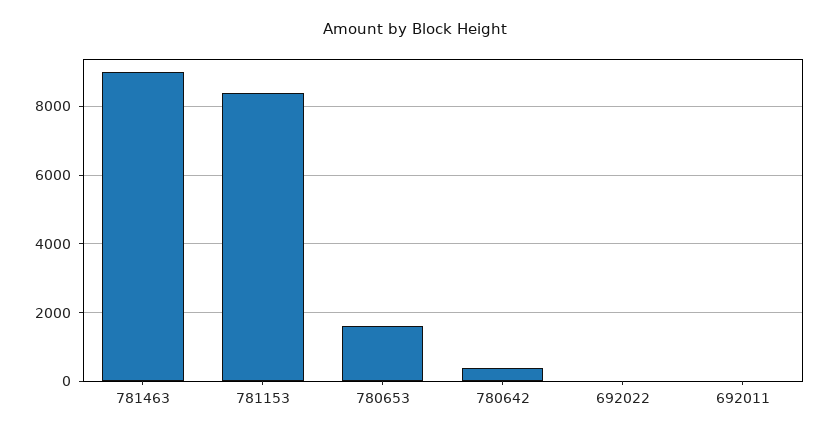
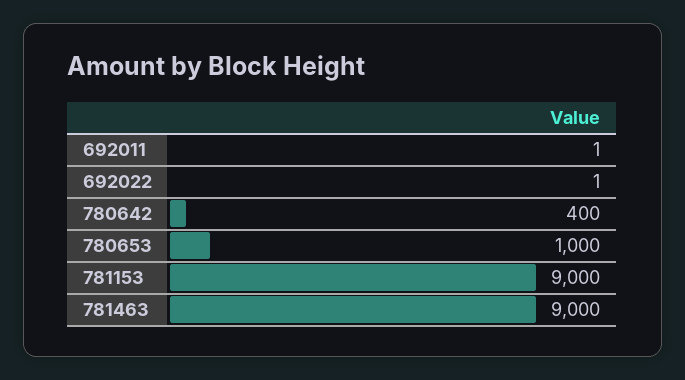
781153: 8400 -> 9000
780653: 1600 -> 1000

